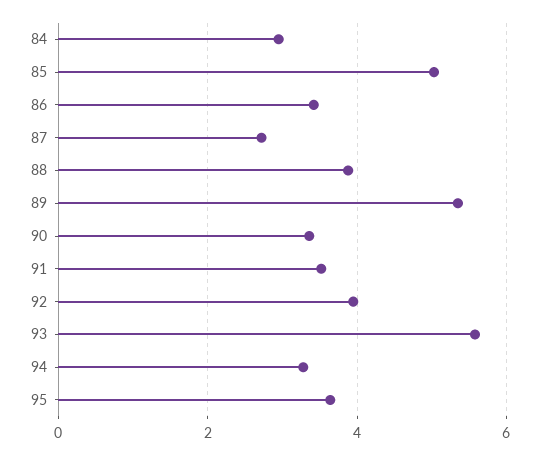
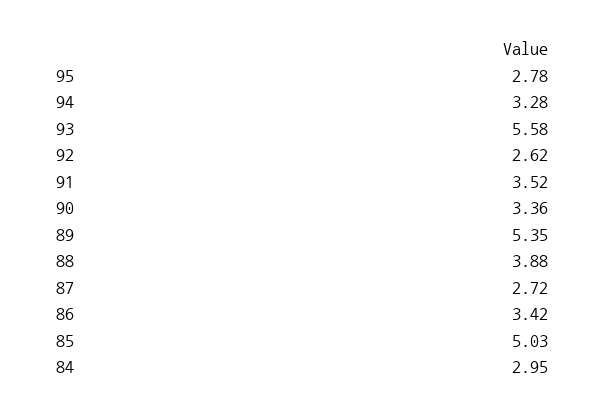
92: 4 -> 2.62
95: 3.6 -> 2.78

